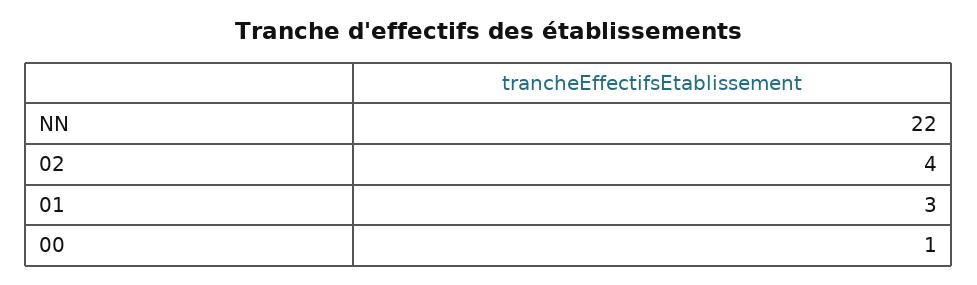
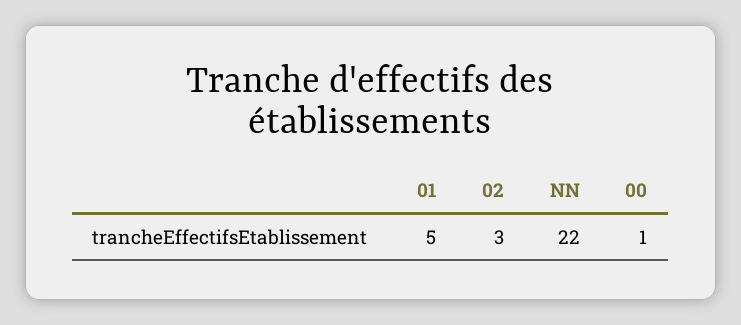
02: 4 -> 3
01: 3 -> 5

